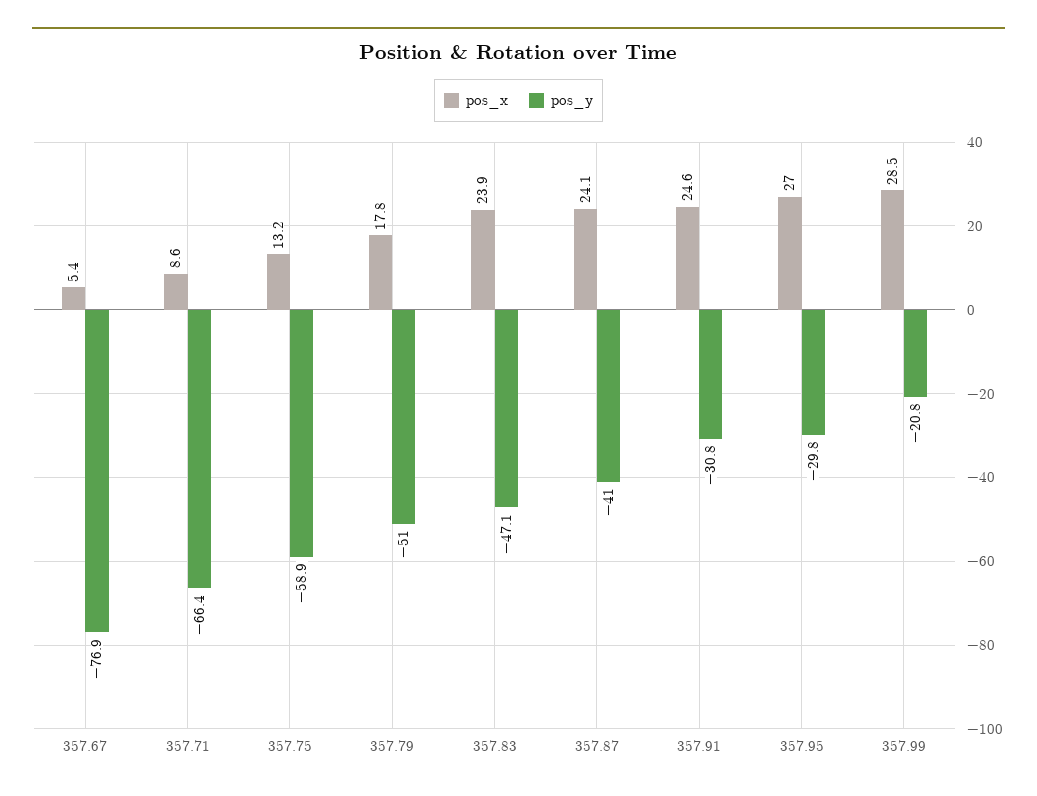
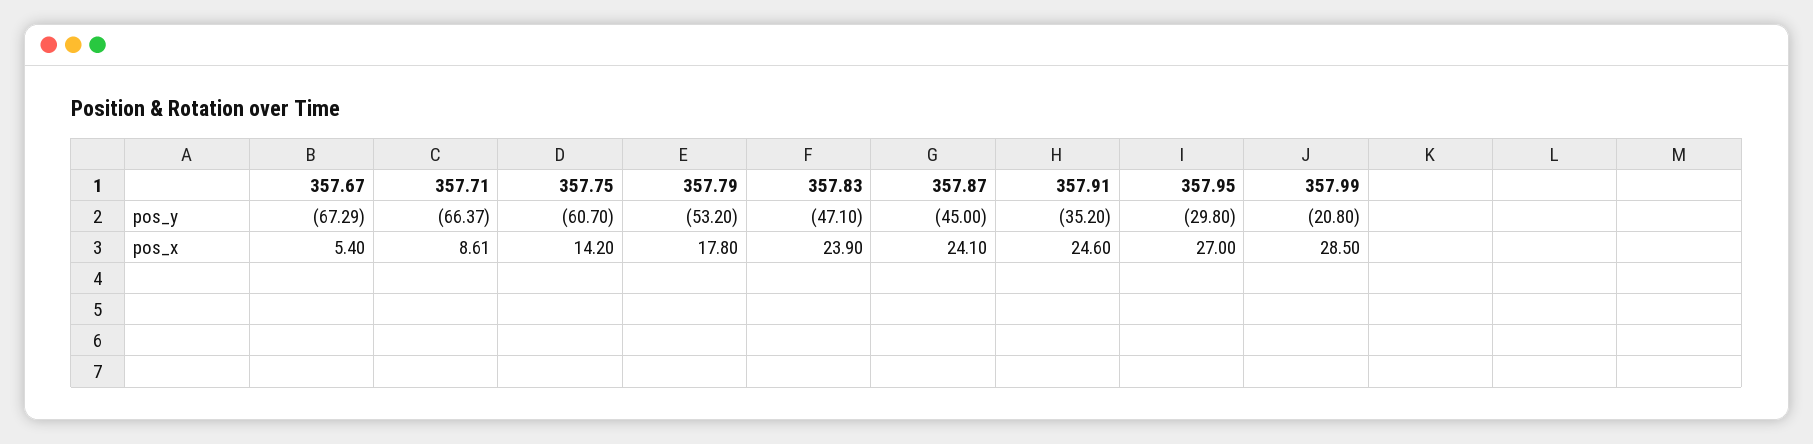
pos_y, 357.67: -76.9 -> -67.29
pos_x, 357.75: 13.2 -> 14.2
pos_y, 357.75: -58.9 -> -60.7
pos_y, 357.79: -51 -> -53.2
pos_y, 357.87: -41 -> -45
pos_y, 357.91: -30.8 -> -35.2

